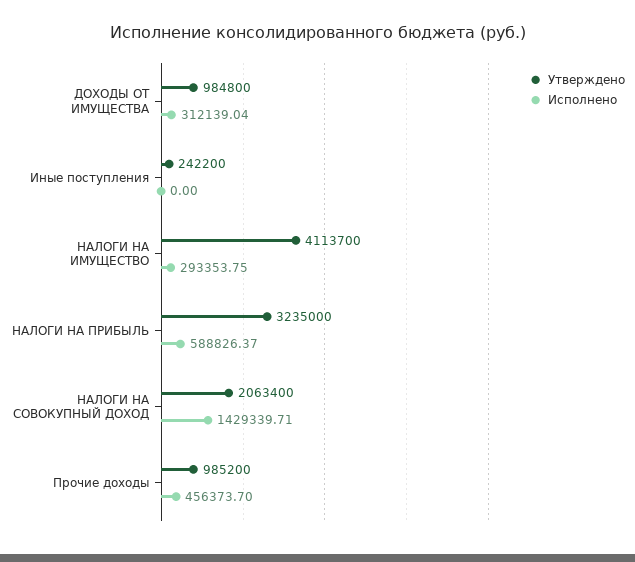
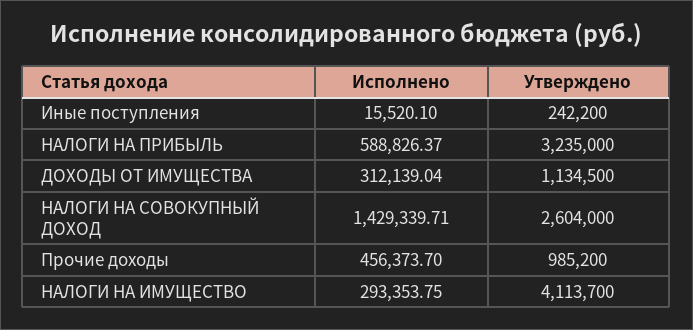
Утверждено, ДОХОДЫ ОТ ИМУЩЕСТВА: 984800 -> 1134500
Исполнено, Иные поступления: 0 -> 15520.1
Утверждено, НАЛОГИ НА СОВОКУПНЫЙ ДОХОД: 2063400 -> 2604000

